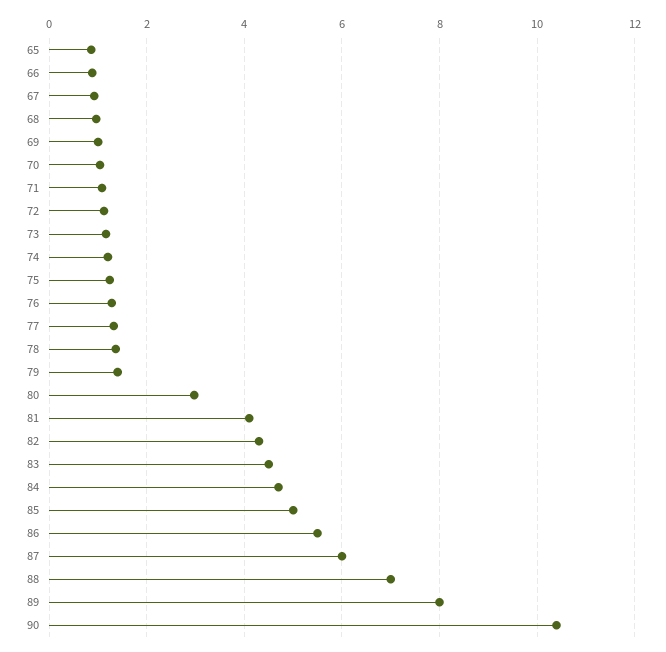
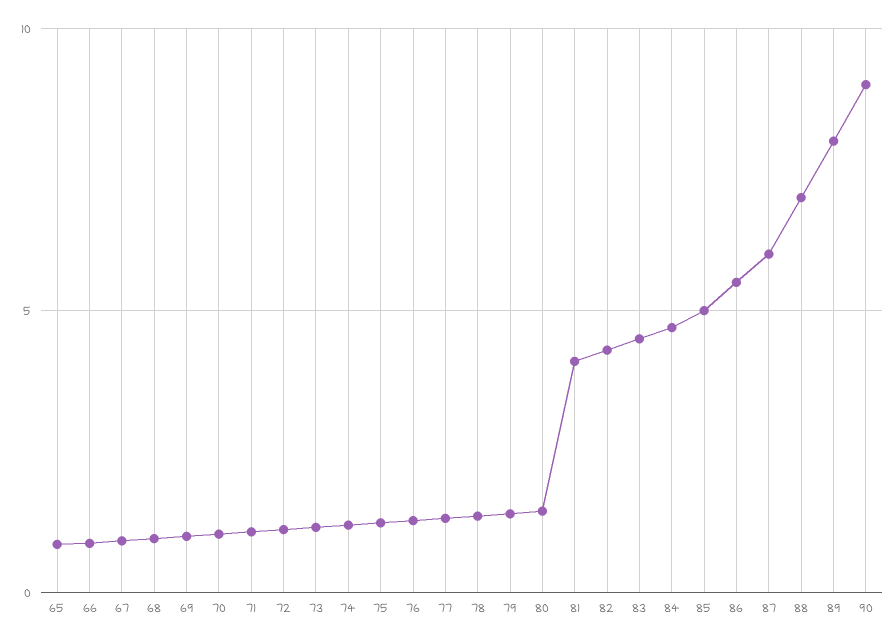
80: 3 -> 1.5
90: 10.4 -> 9

